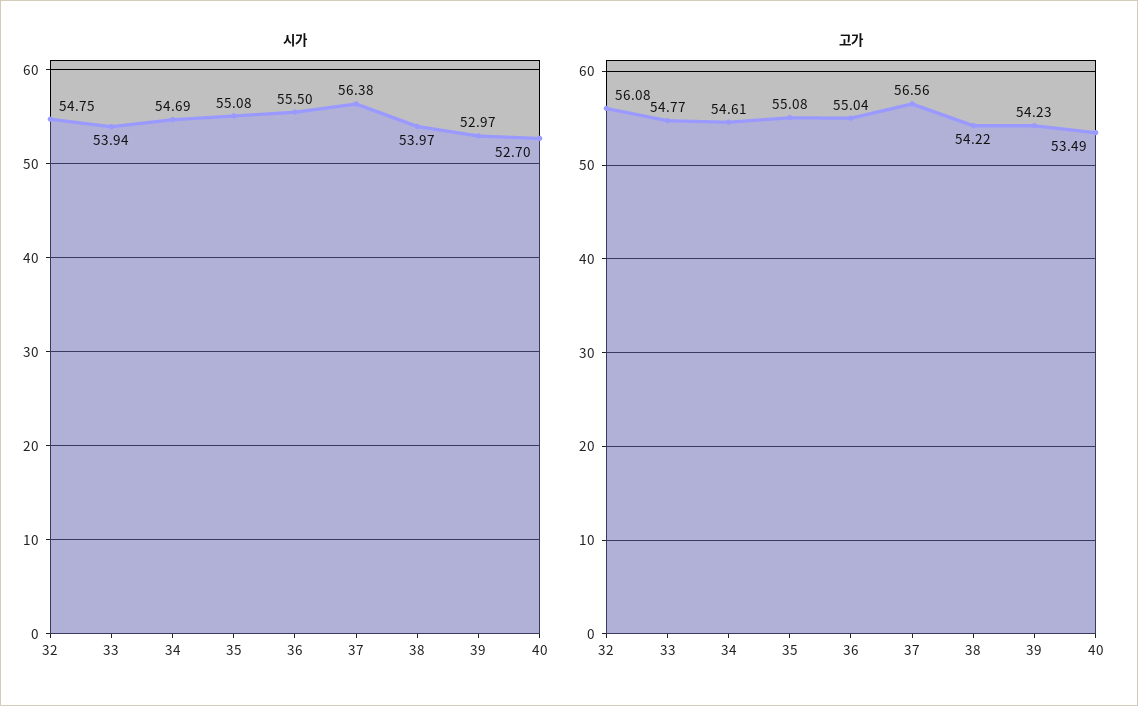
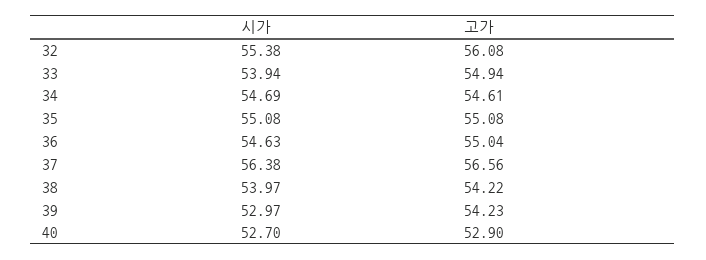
시가, 32: 54.75 -> 55.38
시가, 36: 55.5 -> 54.63
고가, 33: 54.77 -> 54.94
고가, 40: 53.49 -> 52.9

